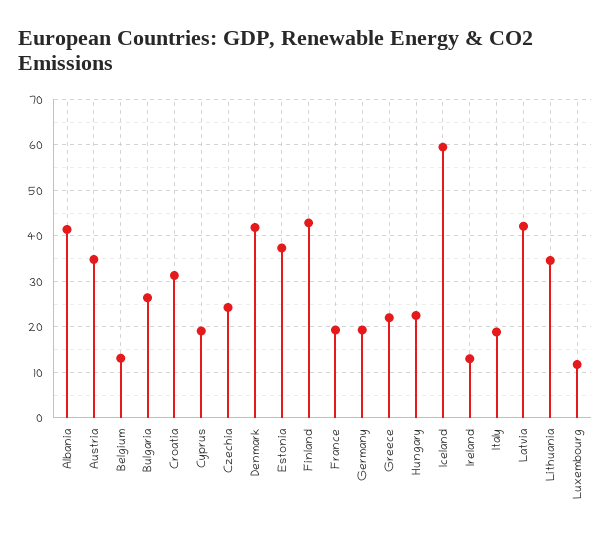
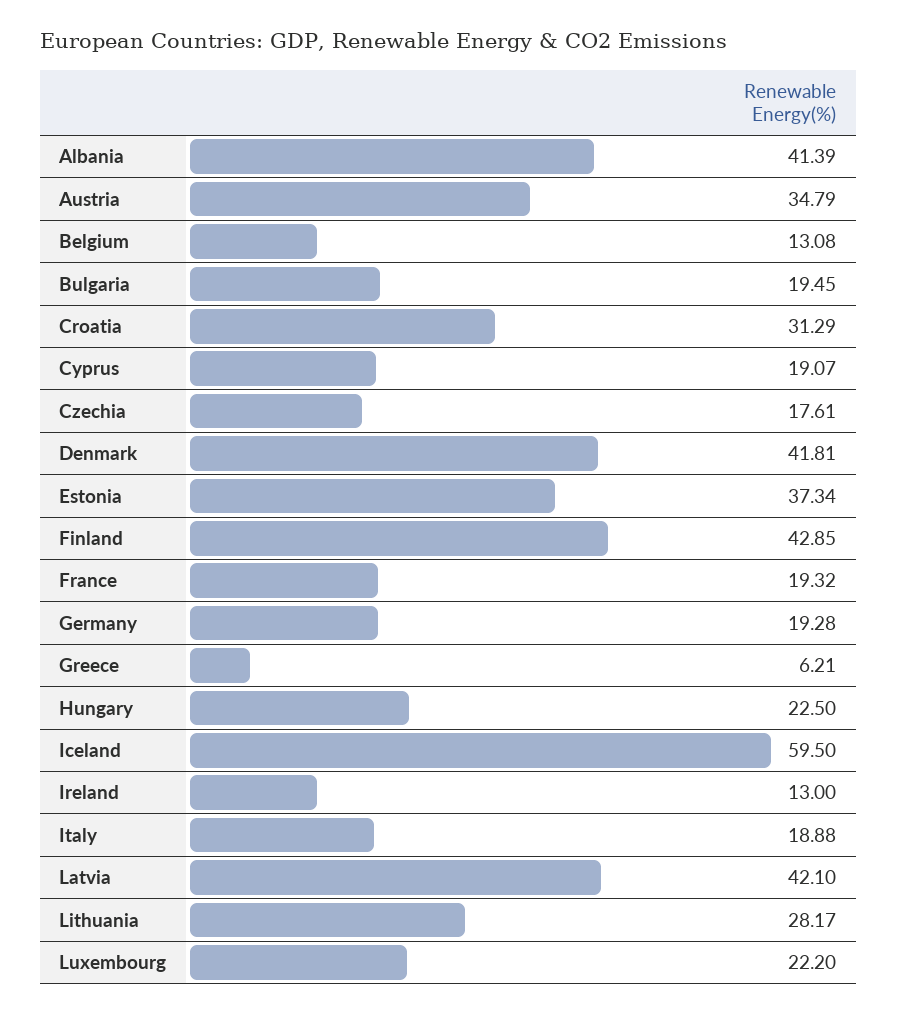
Bulgaria: 26 -> 19.45
Czechia: 24 -> 17.61
Greece: 22 -> 6.21
Lithuania: 34 -> 28.17
Luxembourg: 12 -> 22.2

